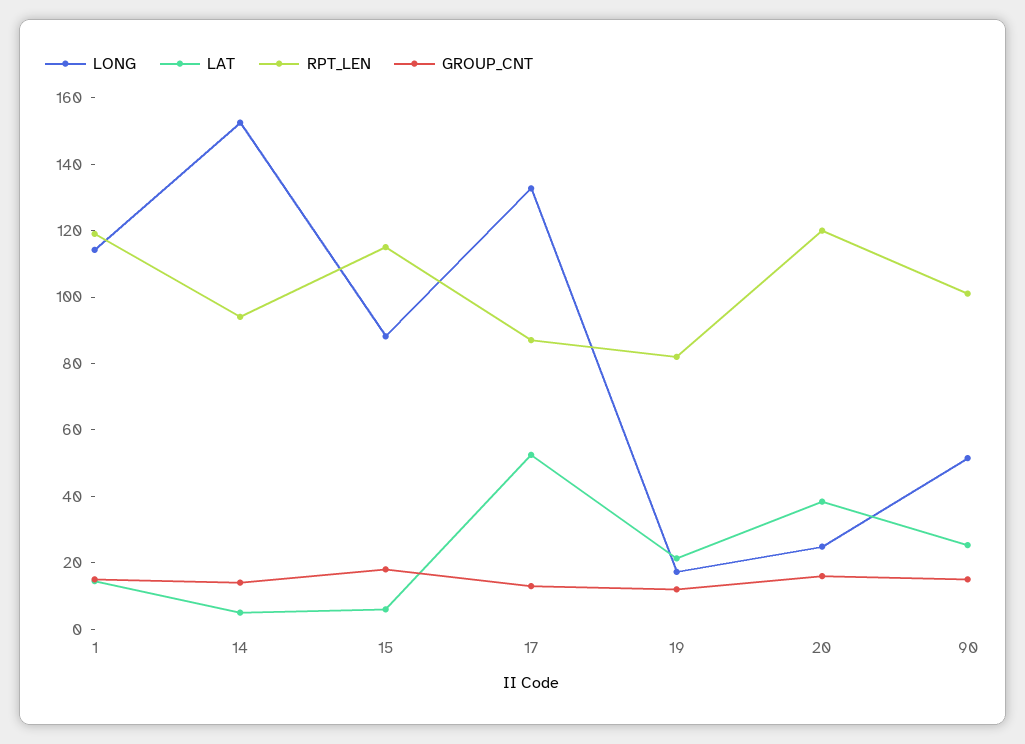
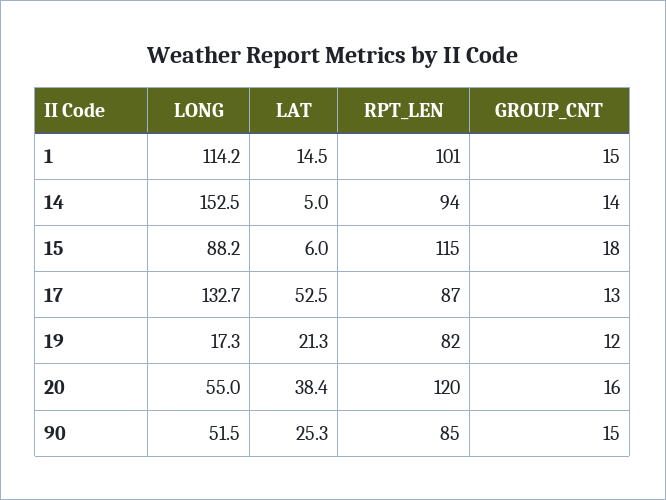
RPT_LEN, 1: 120 -> 101
LONG, 20: 25 -> 55
RPT_LEN, 90: 100 -> 85

